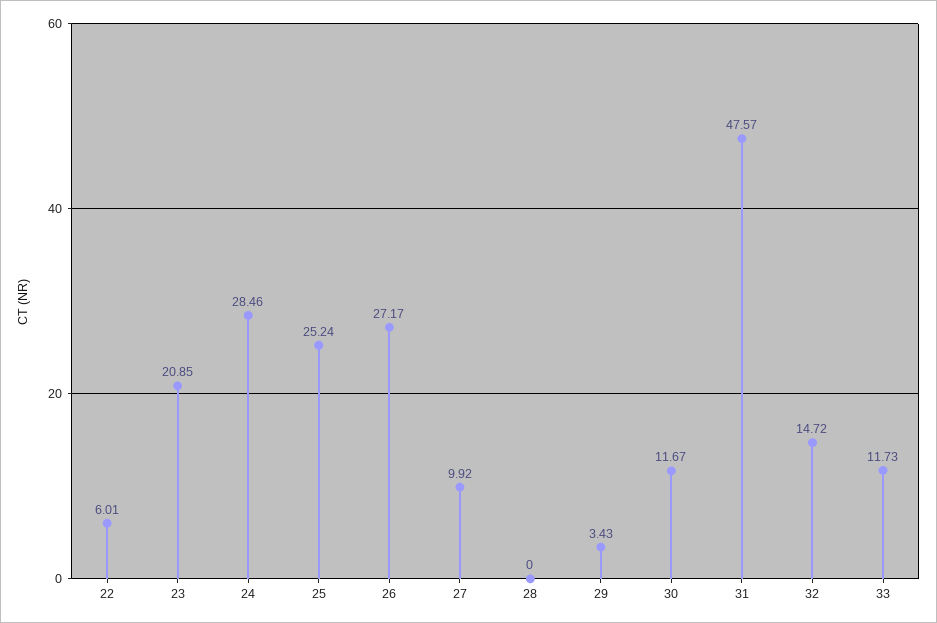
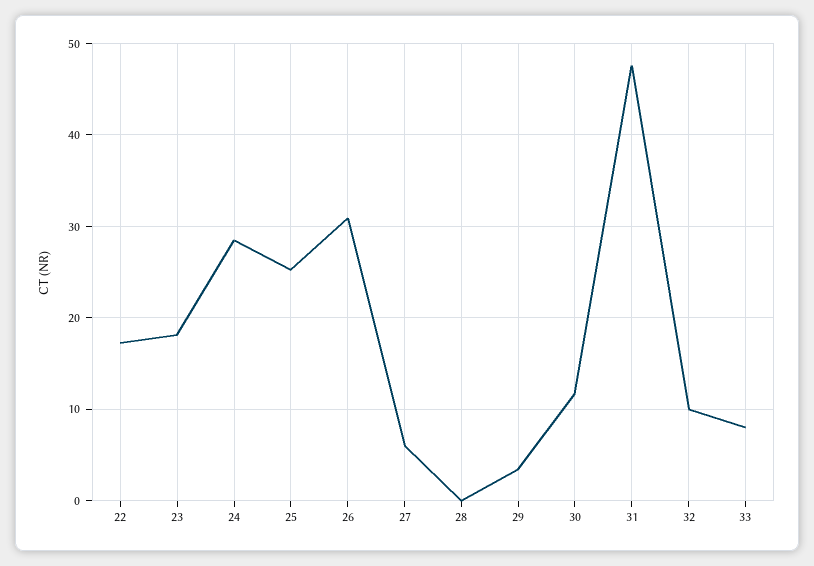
22: 6.01 -> 17
23: 20.85 -> 18
26: 27.17 -> 31
27: 9.92 -> 6
32: 14.72 -> 10
33: 11.73 -> 8

